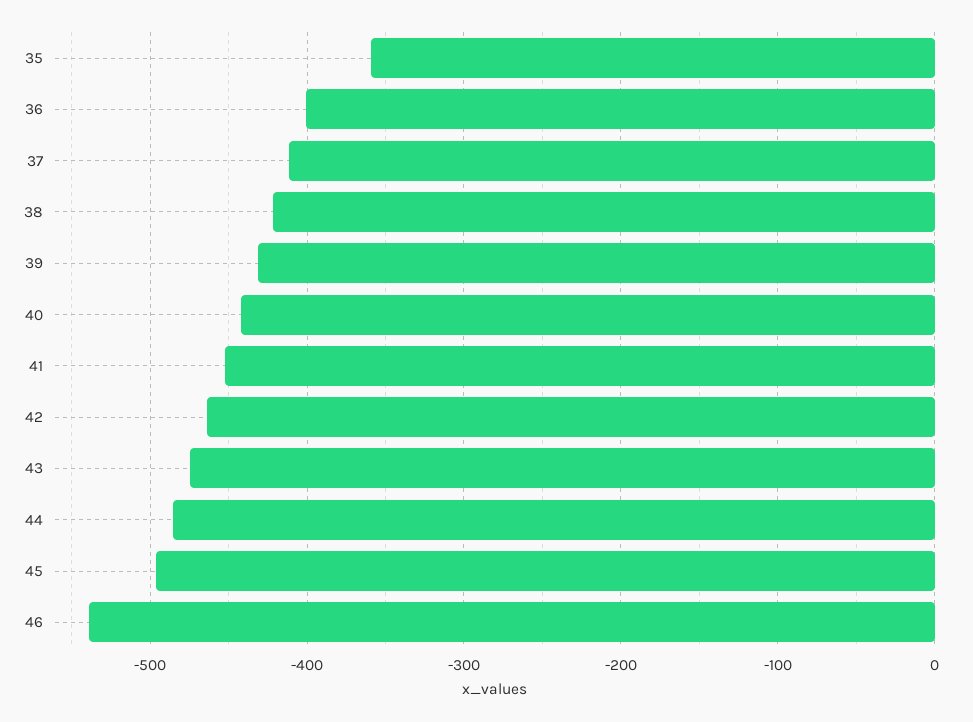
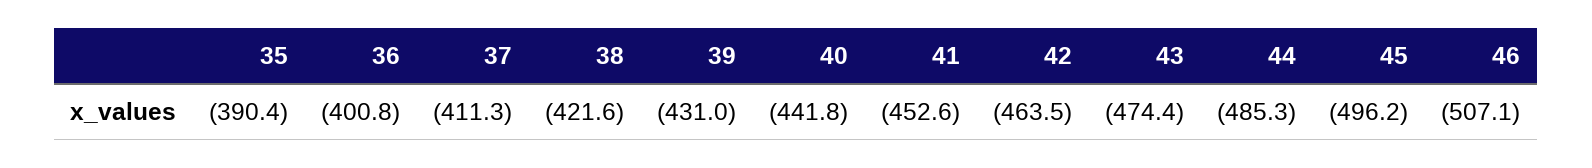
35: -360 -> -390.4
46: -540 -> -507.1

